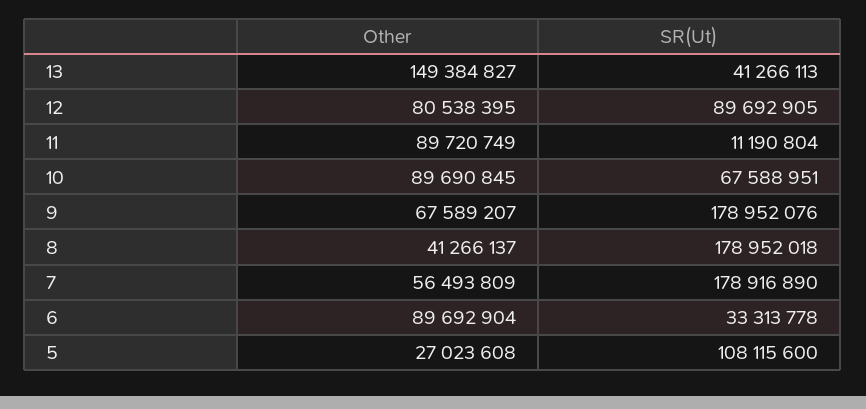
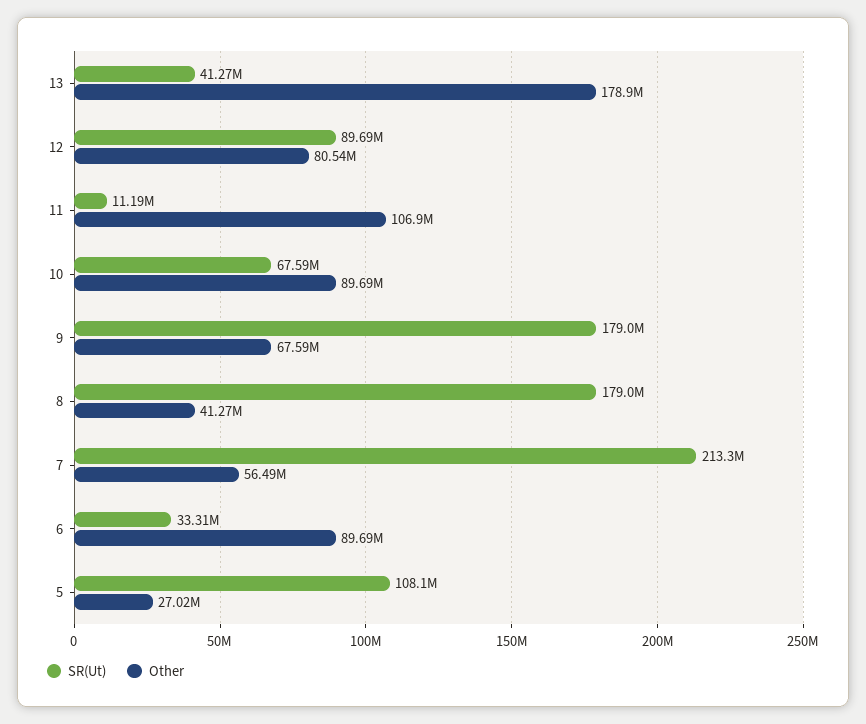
Other, 13: 149384827 -> 178900000
Other, 11: 89720749 -> 106900000
SR(Ut), 7: 178916890 -> 213300000

